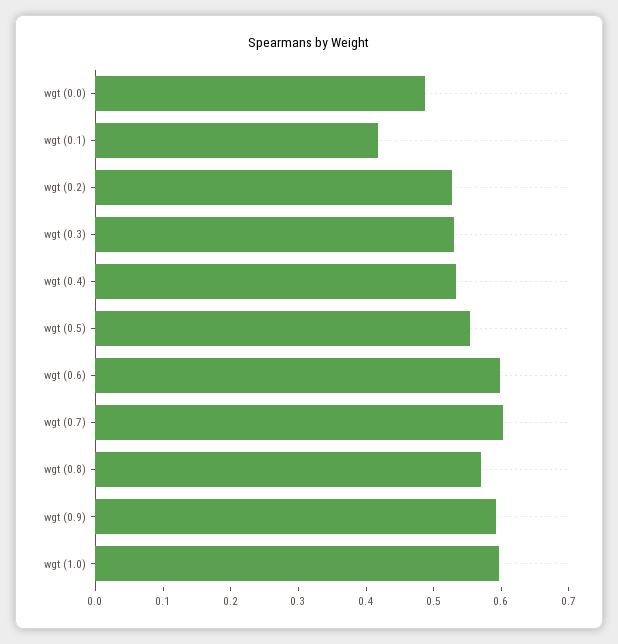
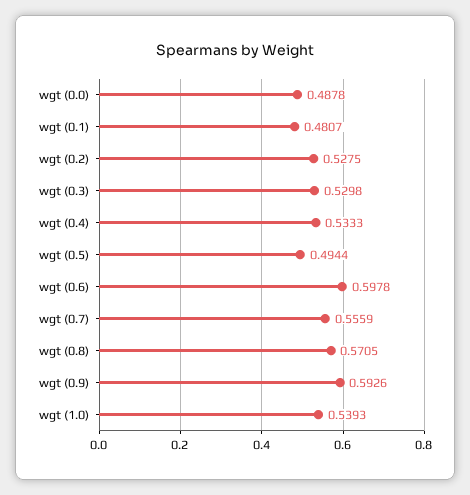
wgt (0.1): 0.42 -> 0.4807
wgt (0.5): 0.56 -> 0.4944
wgt (0.7): 0.6 -> 0.5559
wgt (1.0): 0.6 -> 0.5393

